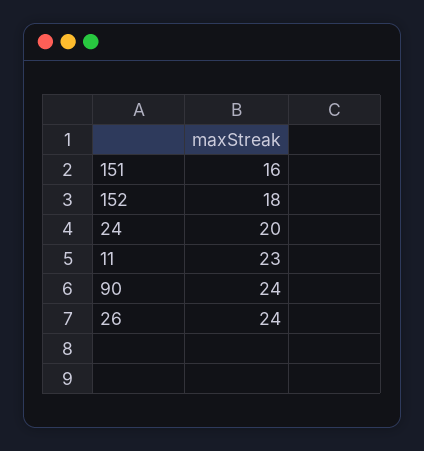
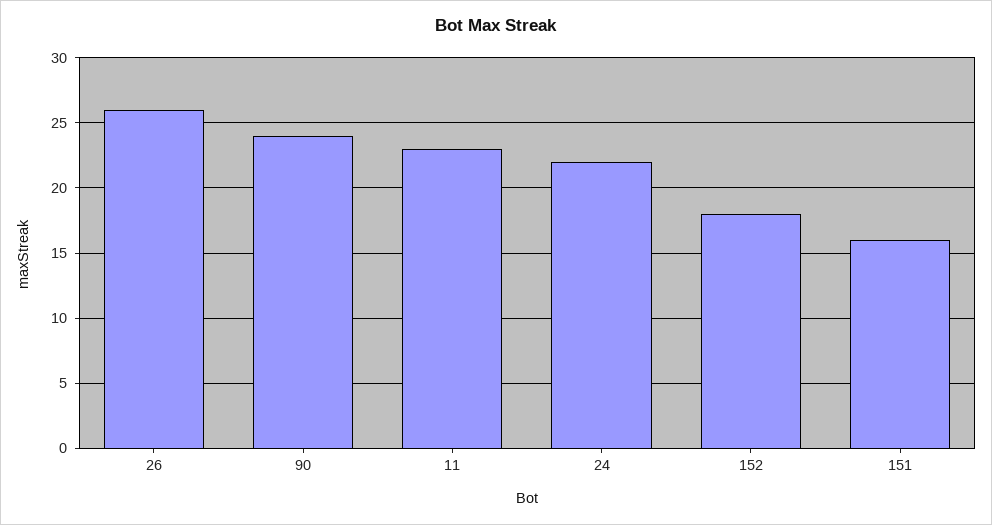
24: 20 -> 22
26: 24 -> 26

